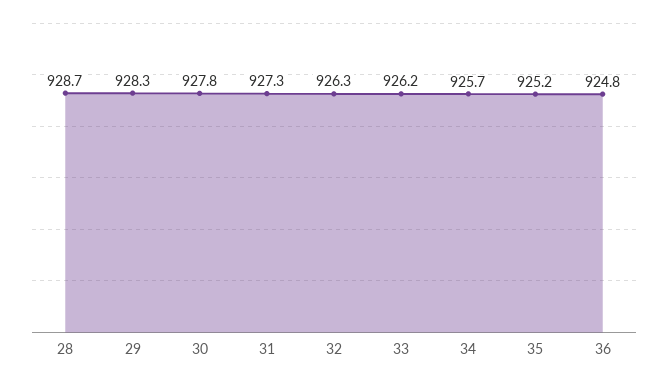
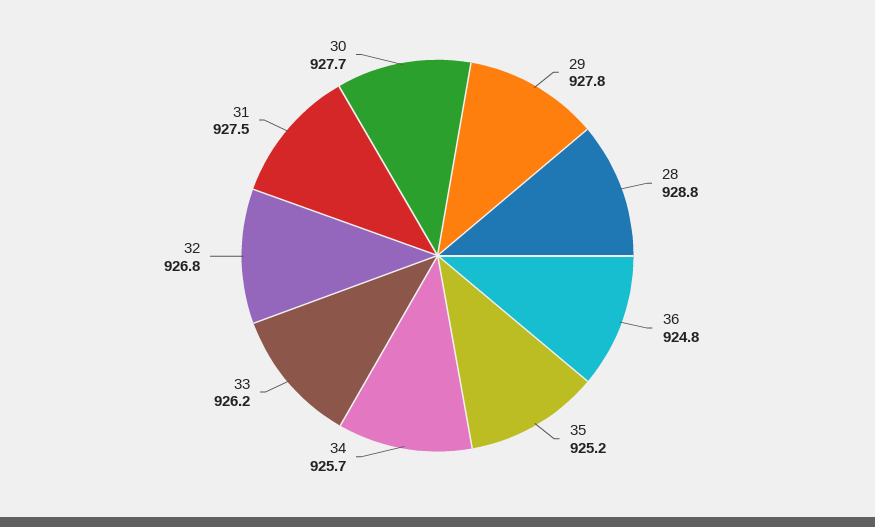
28: 928.7 -> 928.8
29: 928.3 -> 927.8
30: 927.8 -> 927.7
31: 927.3 -> 927.5
32: 926.3 -> 926.8

